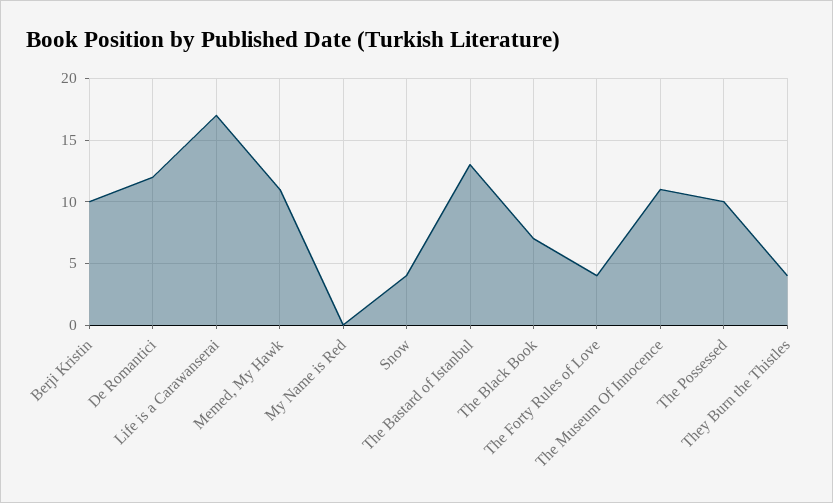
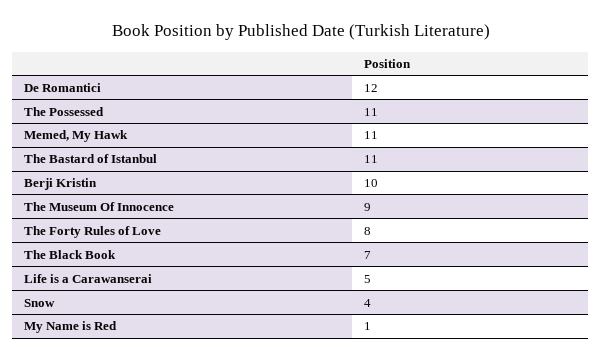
Life is a Carawanserai: 17 -> 5
My Name is Red: 0 -> 1
The Bastard of Istanbul: 13 -> 11
The Forty Rules of Love: 4 -> 8
The Museum Of Innocence: 11 -> 9
The Possessed: 10 -> 11
They Burn the Thistles: 4 -> none

